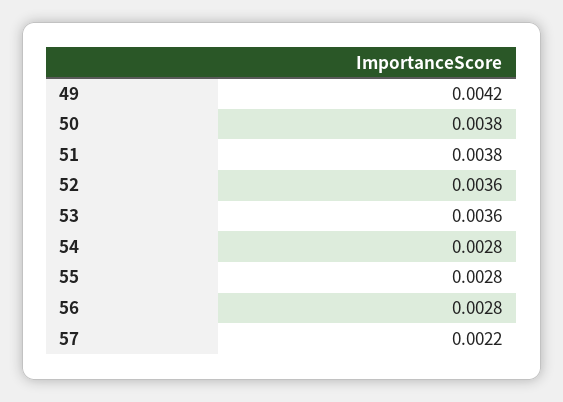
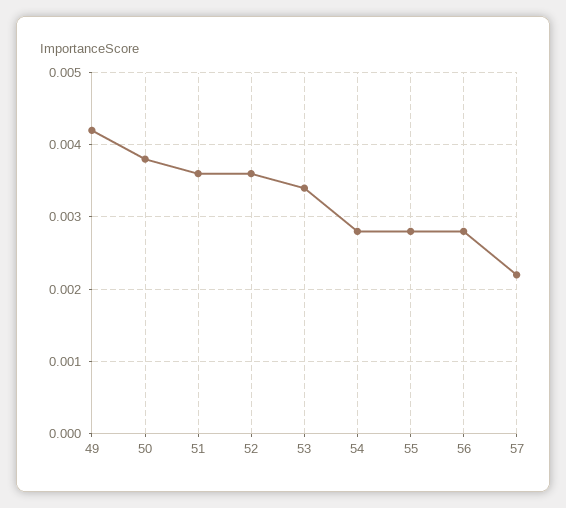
51: 0.0038 -> 0.0036
53: 0.0036 -> 0.0034

